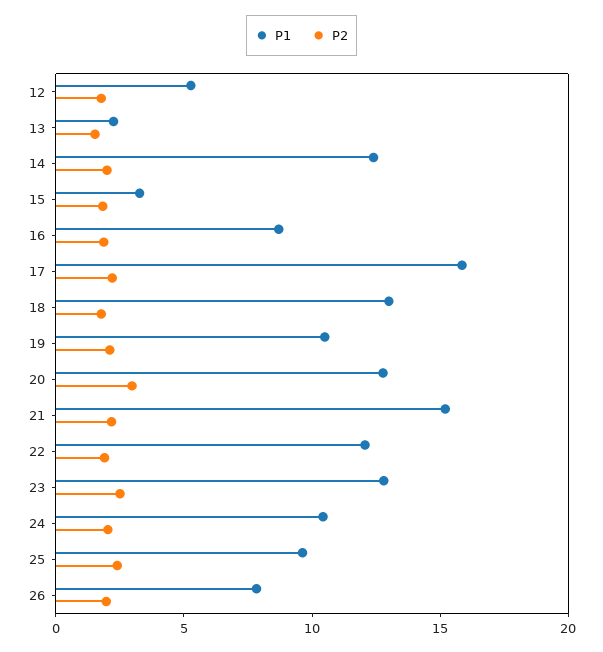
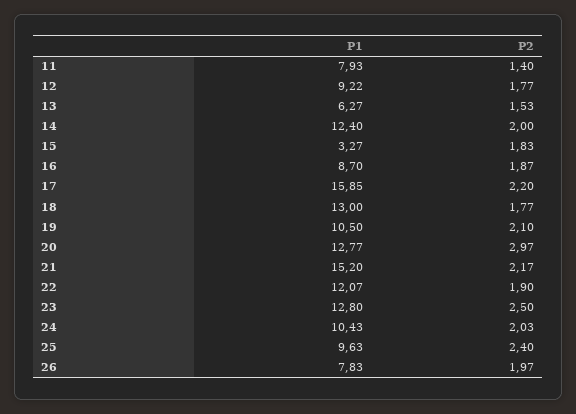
P1, 12: 5 -> 9.22
P1, 13: 2 -> 6.27
P1, 11: none -> 7.93
P2, 11: none -> 1.4

